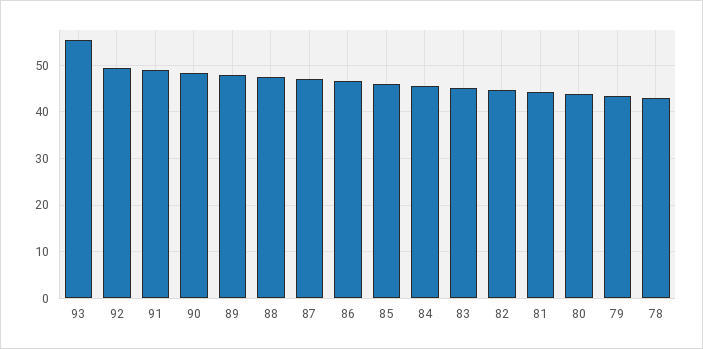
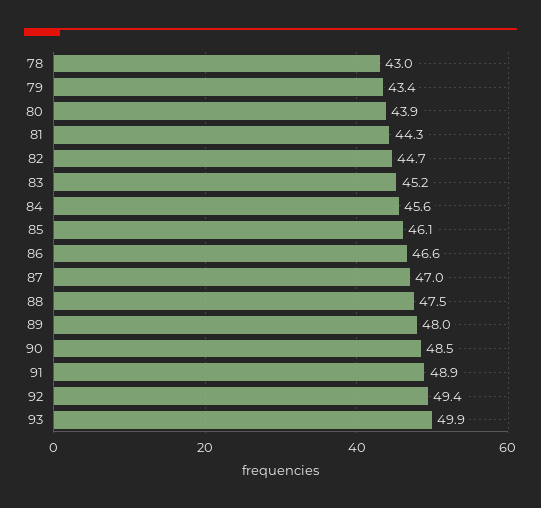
93: 56 -> 49.9

